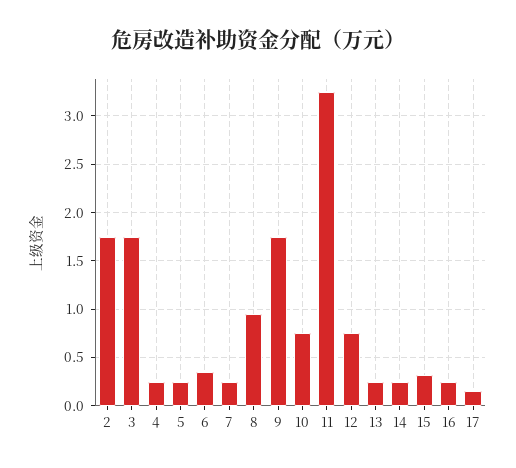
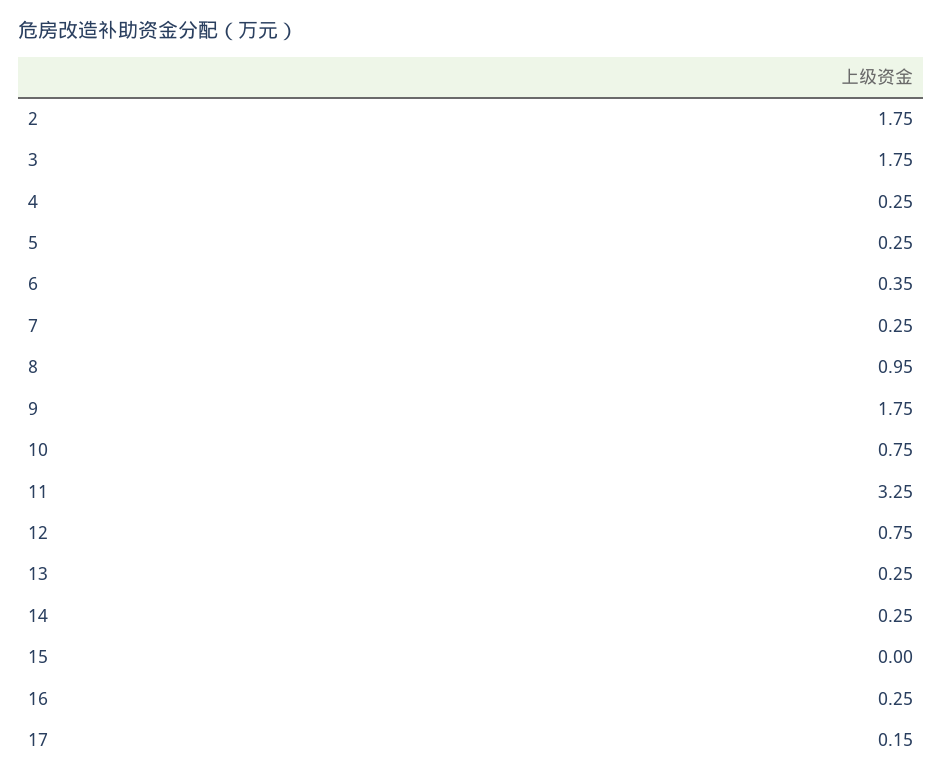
15: 0.3 -> 0

